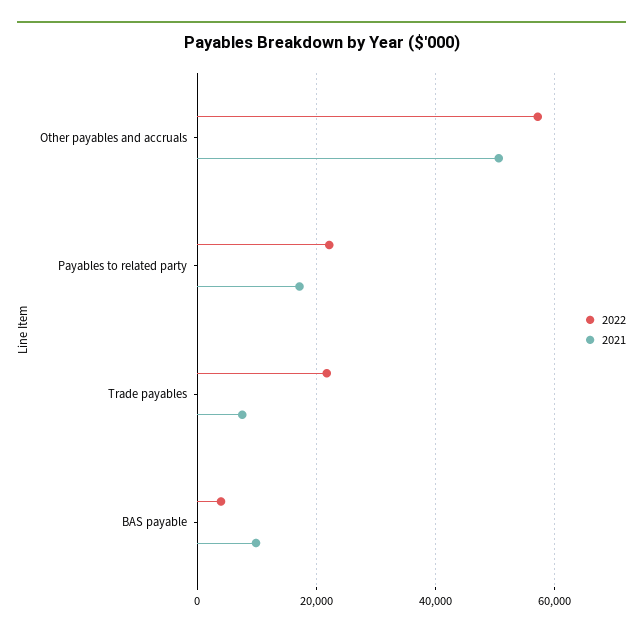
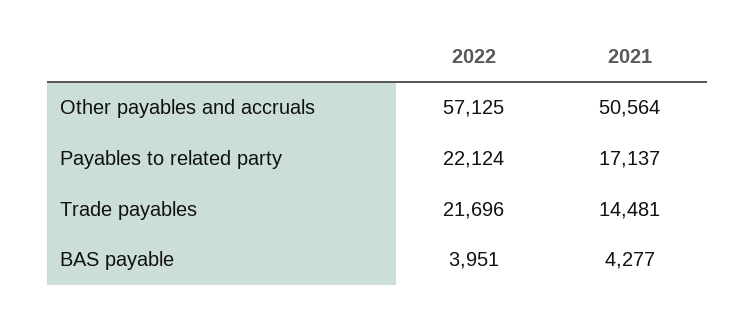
2021, Trade payables: 8000 -> 14481
2021, BAS payable: 10000 -> 4277

